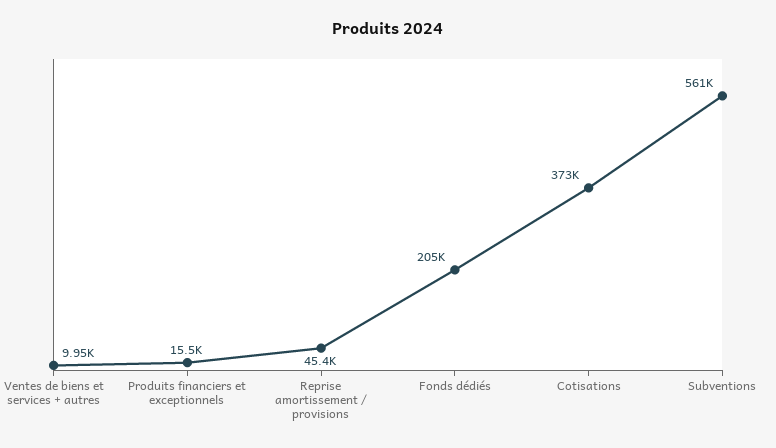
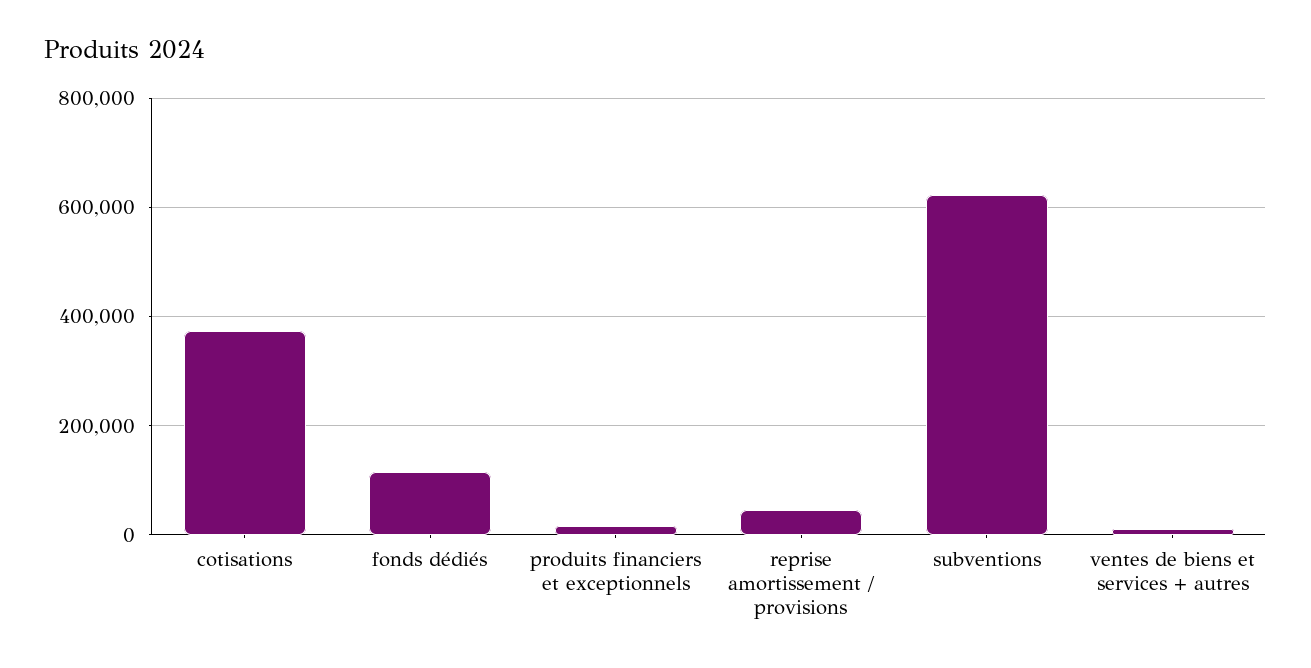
Fonds dédiés: 205000 -> 120000
Subventions: 561000 -> 620000

